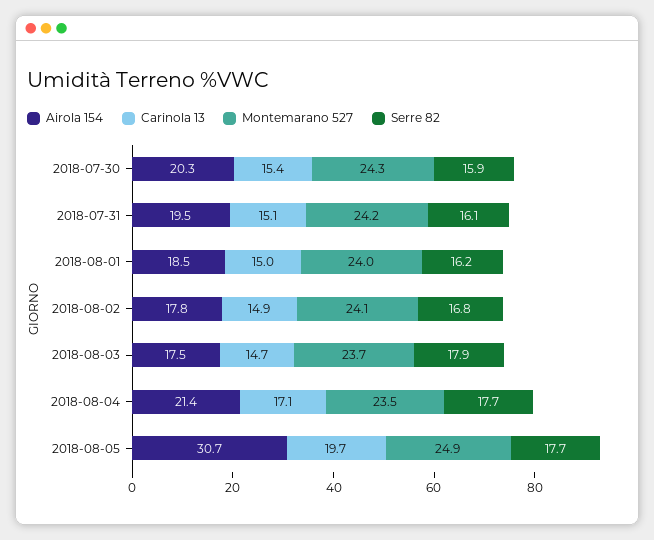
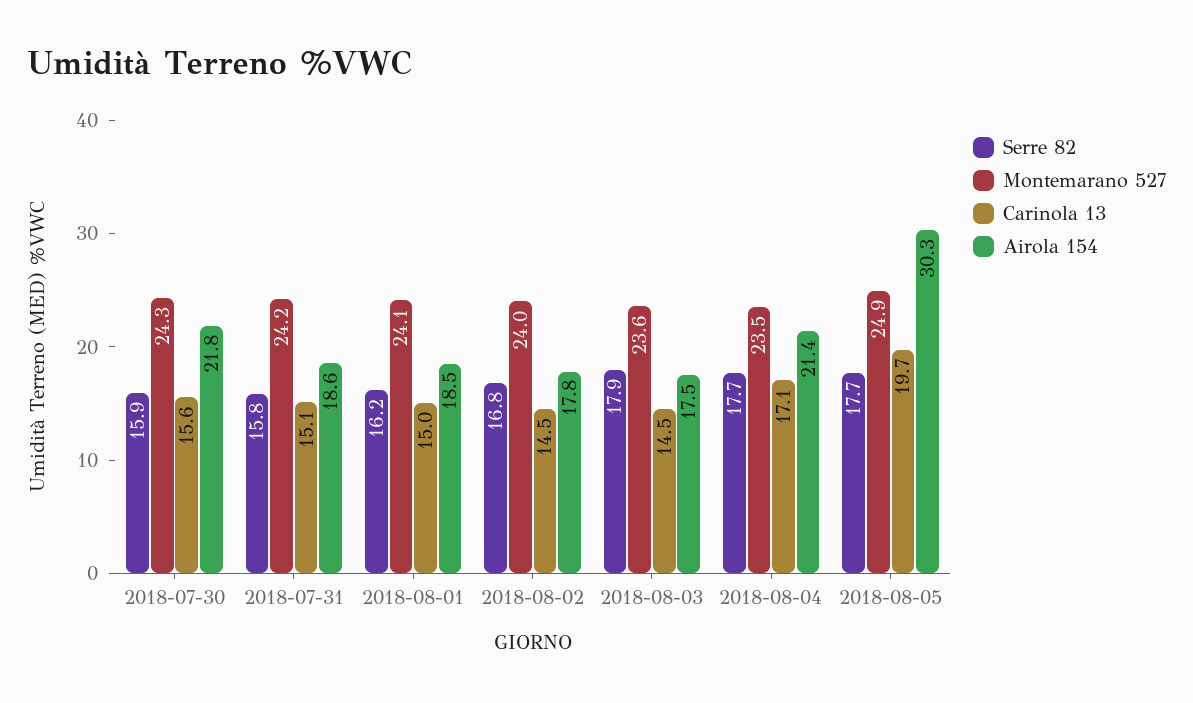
Airola 154, 2018-07-30: 20.3 -> 21.8
Carinola 13, 2018-07-30: 15.4 -> 15.6
Airola 154, 2018-07-31: 19.5 -> 18.6
Serre 82, 2018-07-31: 16.1 -> 15.8
Montemarano 527, 2018-08-01: 24 -> 24.1
Carinola 13, 2018-08-02: 14.9 -> 14.5
Montemarano 527, 2018-08-02: 24.1 -> 24
Carinola 13, 2018-08-03: 14.7 -> 14.5
Montemarano 527, 2018-08-03: 23.7 -> 23.6
Airola 154, 2018-08-05: 30.7 -> 30.3

